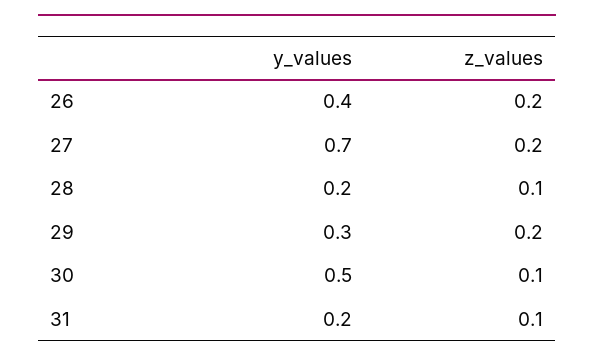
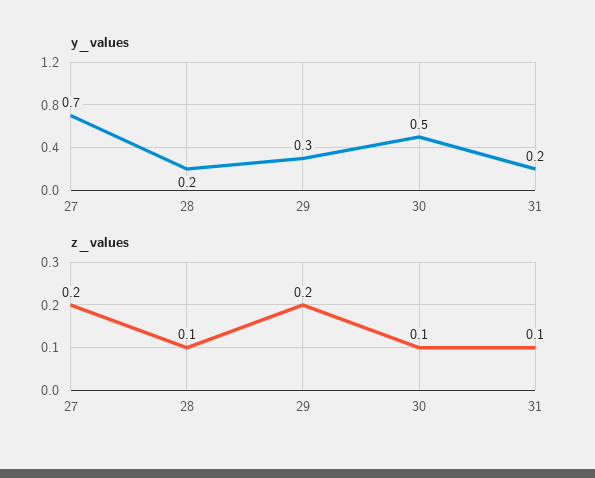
y_values, 26: 0.4 -> none
z_values, 26: 0.2 -> none

